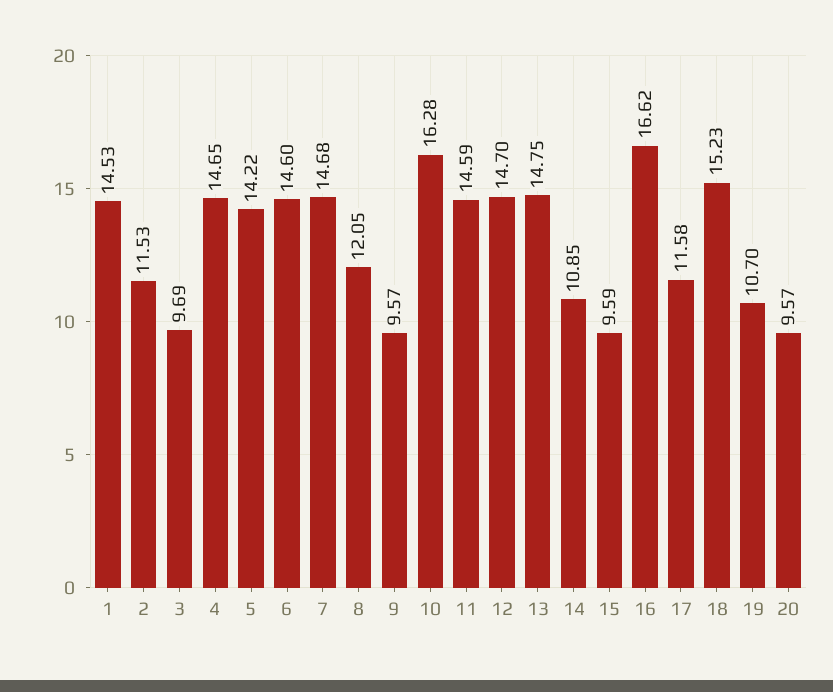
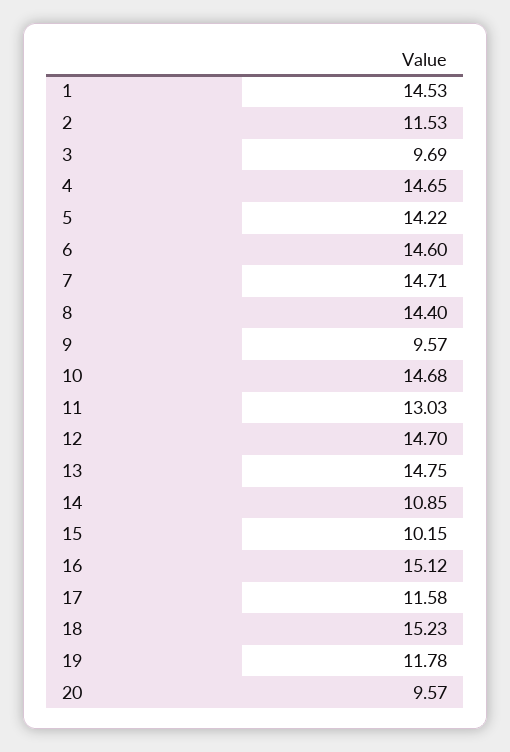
7: 14.68 -> 14.71
8: 12.05 -> 14.4
10: 16.28 -> 14.68
11: 14.59 -> 13.03
15: 9.59 -> 10.15
16: 16.62 -> 15.12
19: 10.7 -> 11.78

